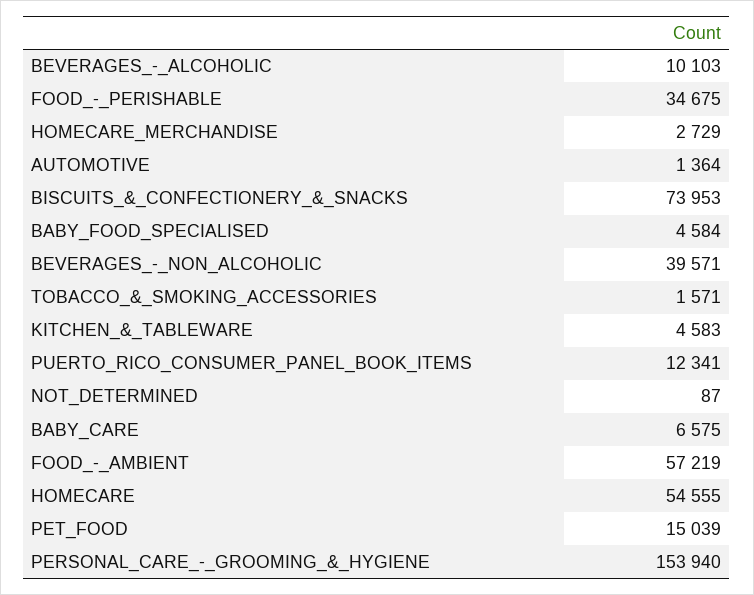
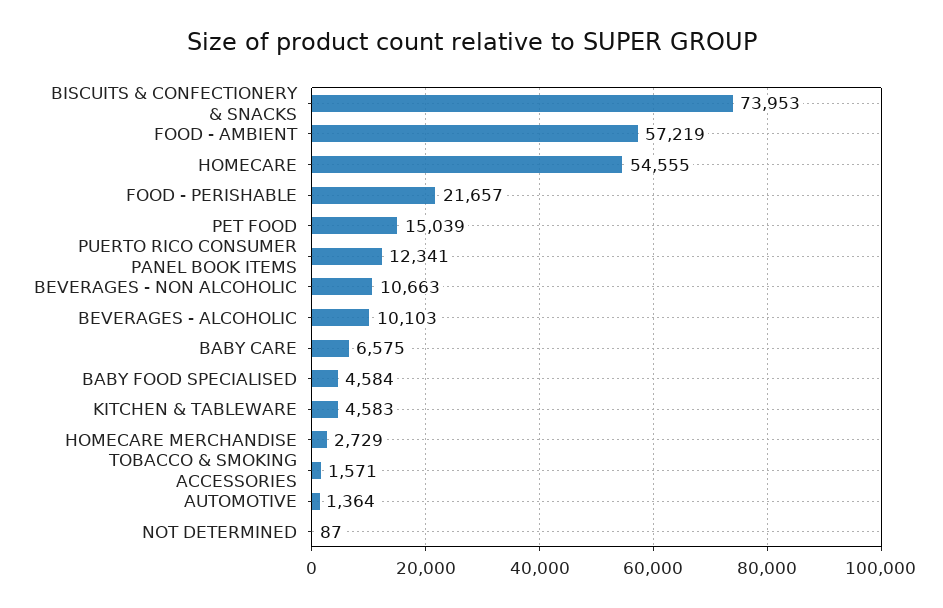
FOOD_-_PERISHABLE: 34675 -> 21657
BEVERAGES_-_NON_ALCOHOLIC: 39571 -> 10663
PERSONAL_CARE_-_GROOMING_&_HYGIENE: 153940 -> none

